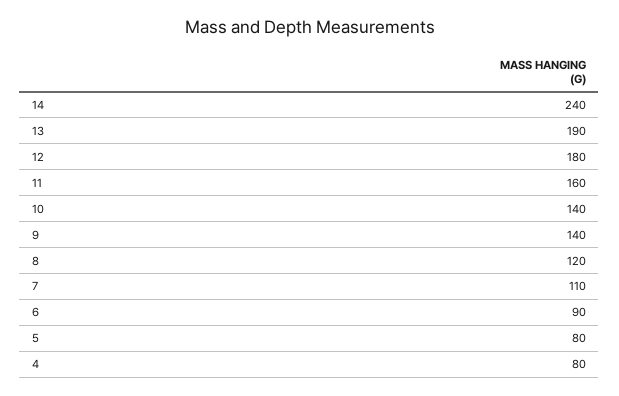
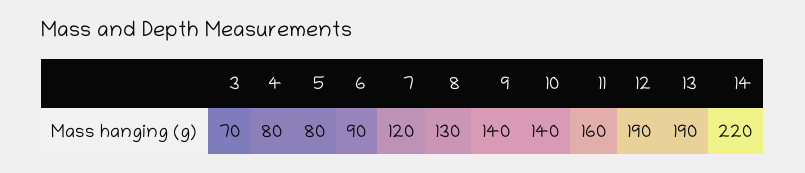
14: 240 -> 220
12: 180 -> 190
8: 120 -> 130
7: 110 -> 120
3: none -> 70

